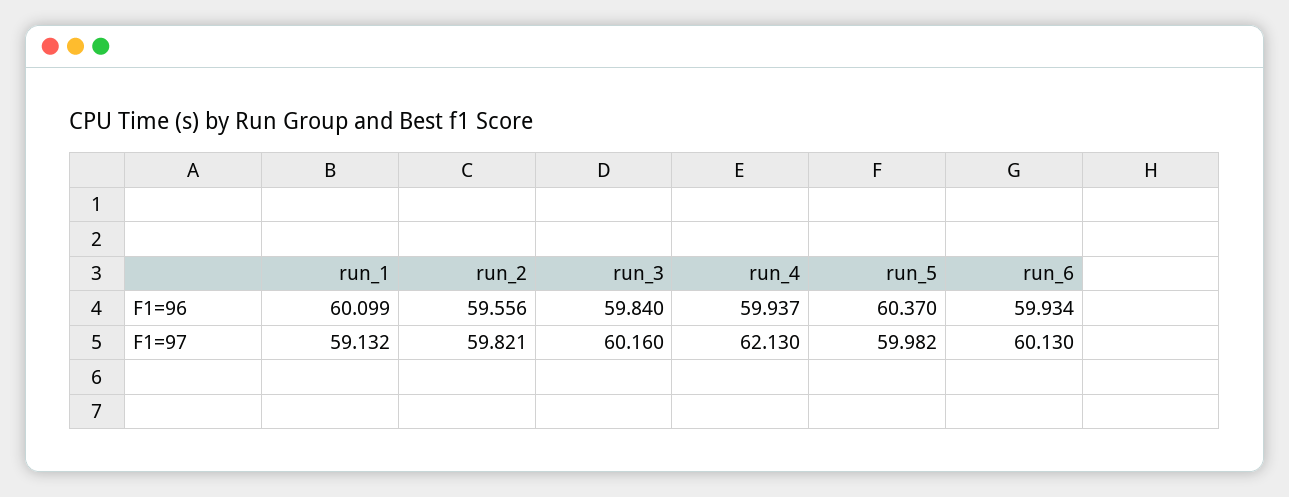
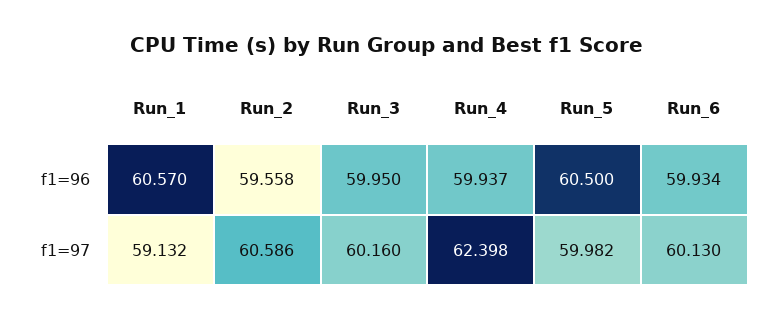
run_1, F1=96: 60.099 -> 60.57
run_2, F1=96: 59.556 -> 59.558
run_3, F1=96: 59.84 -> 59.95
run_5, F1=96: 60.37 -> 60.5
run_2, F1=97: 59.821 -> 60.586
run_4, F1=97: 62.13 -> 62.398

